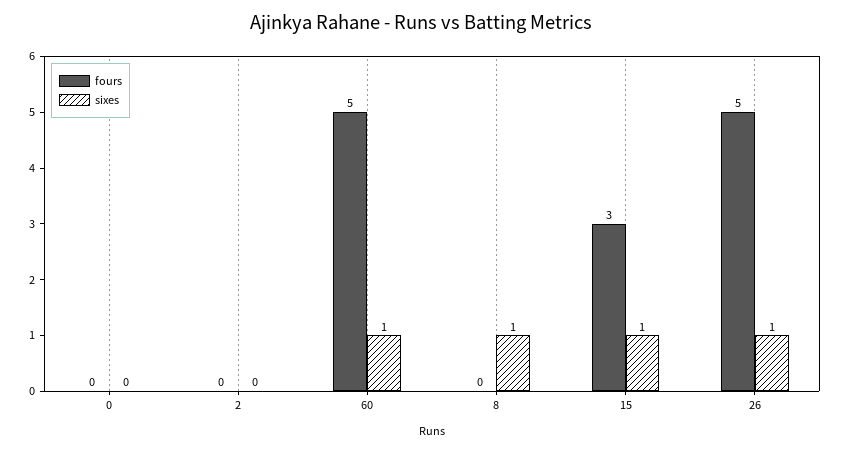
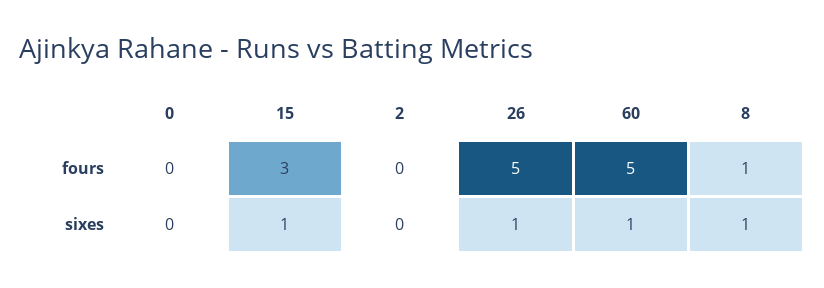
fours, 8: 0 -> 1

